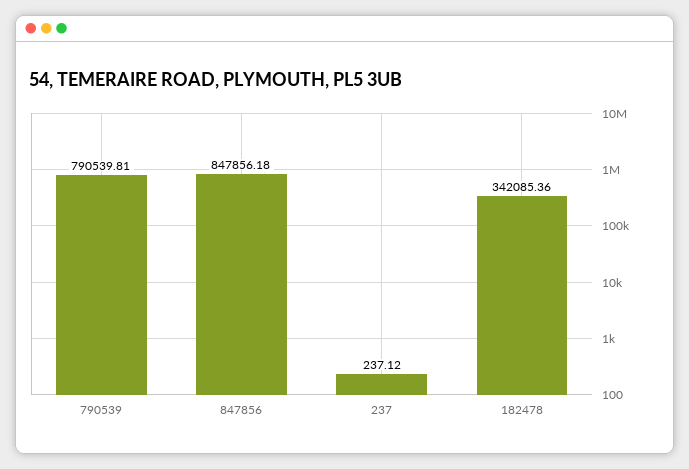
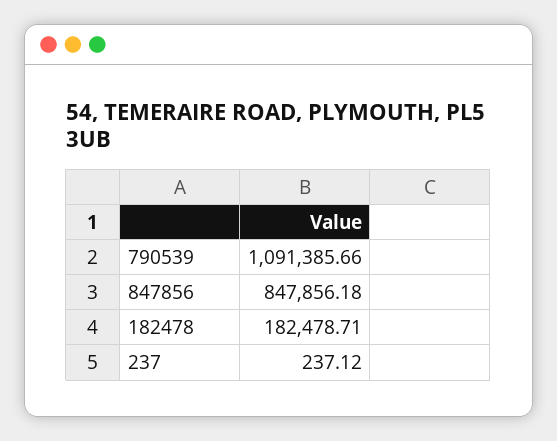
790539: 790539.81 -> 1091385.66
182478: 342085.36 -> 182478.71

